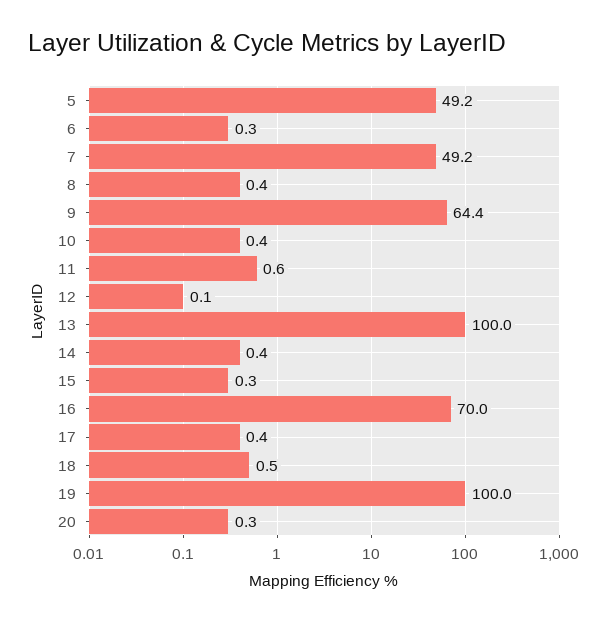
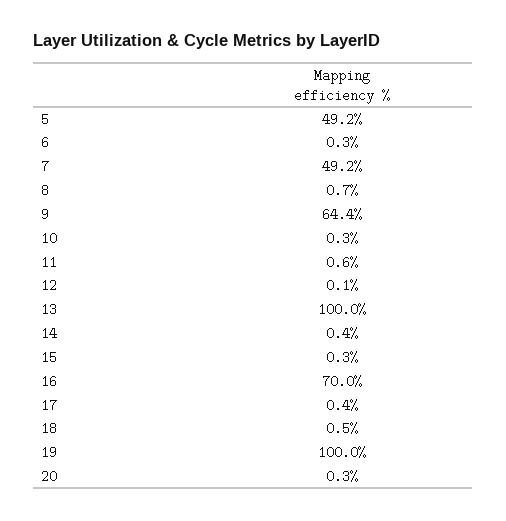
8: 0.4 -> 0.7
10: 0.4 -> 0.3

